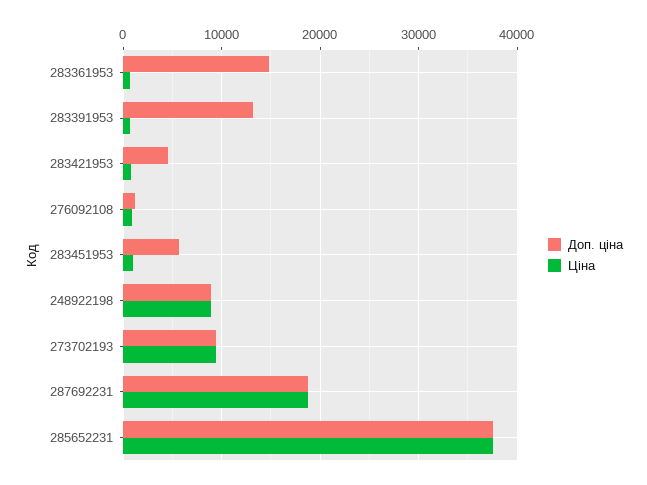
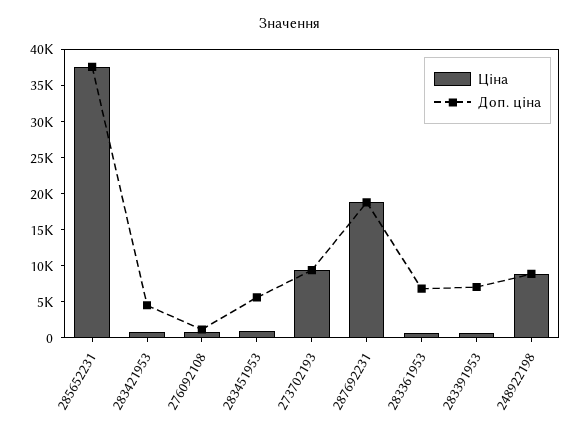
Доп. ціна, 283361953: 15000 -> 7500
Доп. ціна, 283391953: 13000 -> 7500

